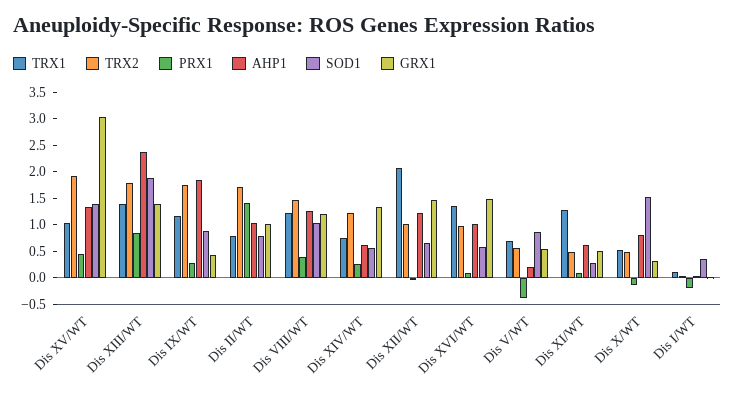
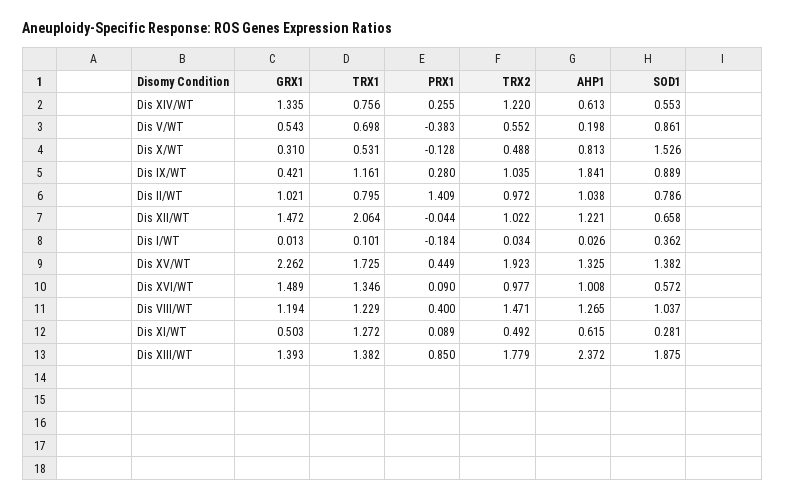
TRX1, Dis XV/WT: 1 -> 1.725
GRX1, Dis XV/WT: 3 -> 2.262
TRX2, Dis IX/WT: 1.75 -> 1.035
TRX2, Dis II/WT: 1.75 -> 0.972

